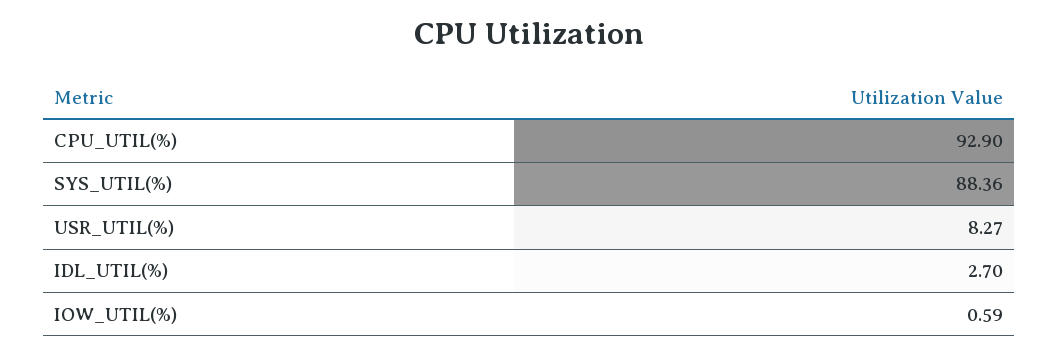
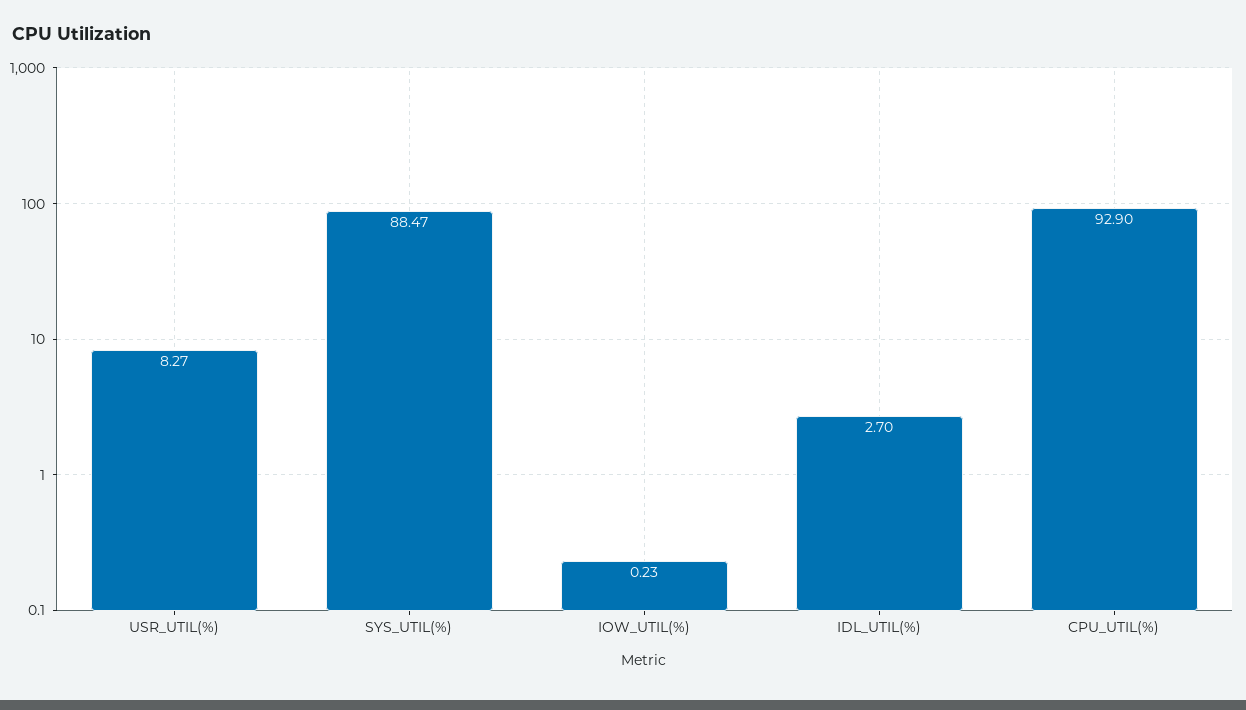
SYS_UTIL(%): 88.36 -> 88.47
IOW_UTIL(%): 0.59 -> 0.23

